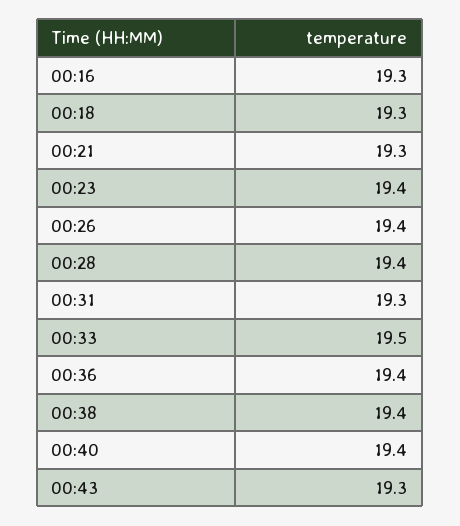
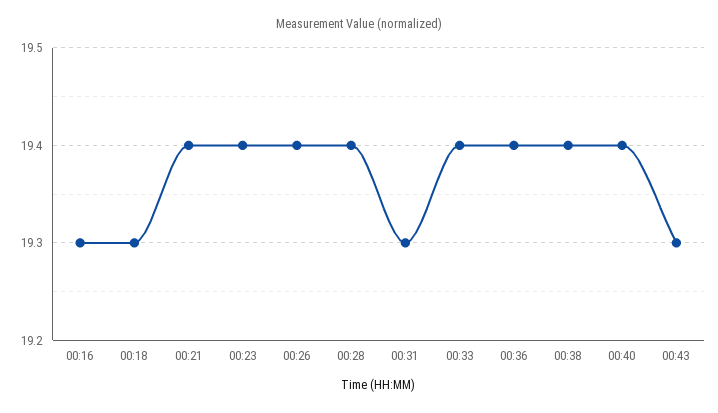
00:21: 19.3 -> 19.4
00:33: 19.5 -> 19.4

